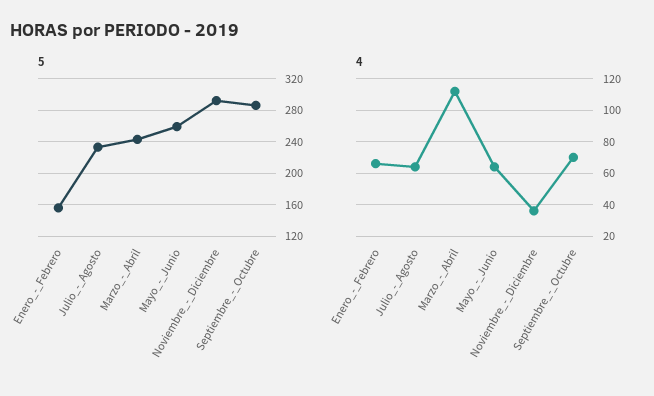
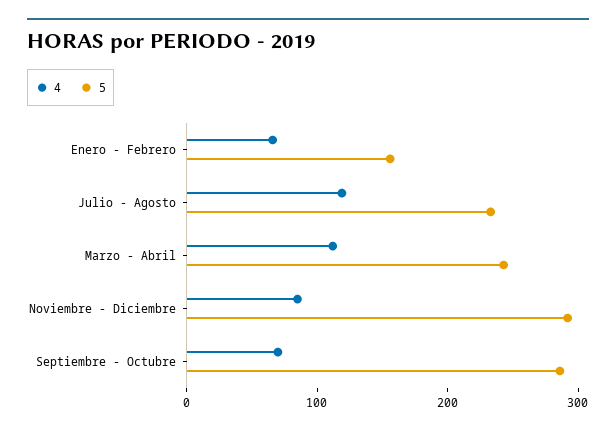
5, Mayo_-_Junio: 260 -> none
4, Julio_-_Agosto: 65 -> 120
4, Mayo_-_Junio: 65 -> none
4, Noviembre_-_Diciembre: 35 -> 80

